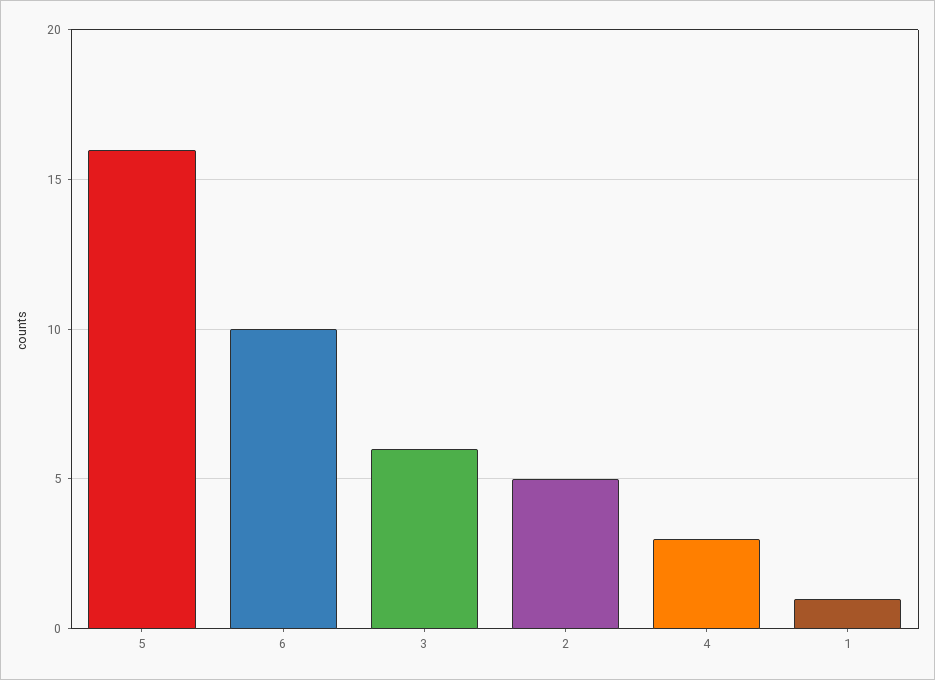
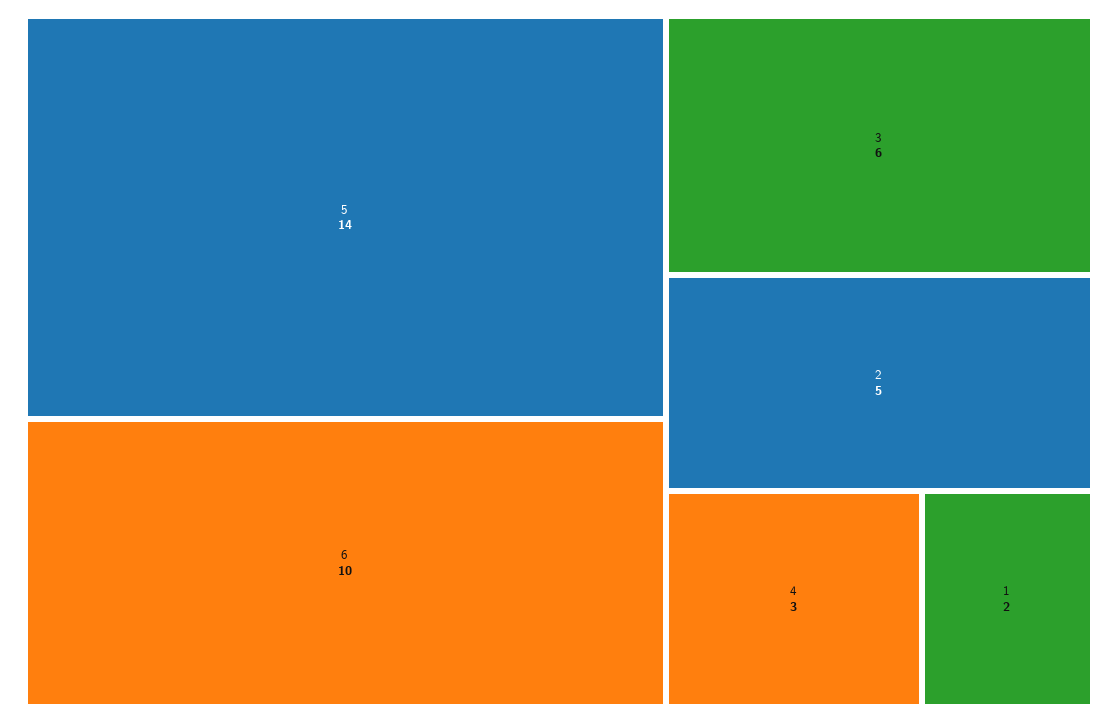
5: 16 -> 14
1: 1 -> 2

